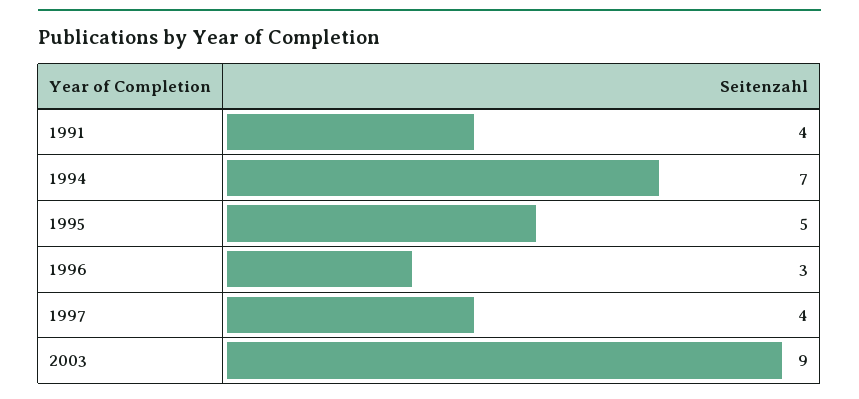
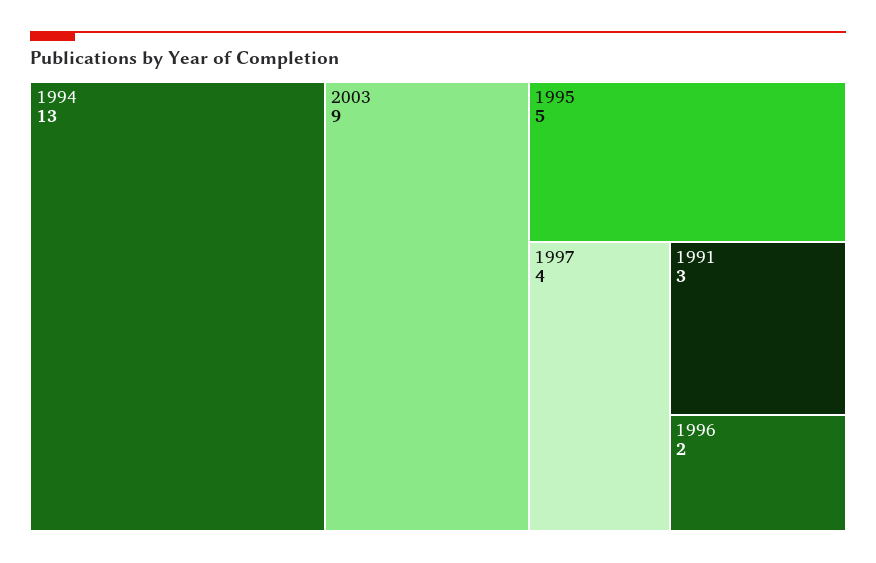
1991: 4 -> 3
1994: 7 -> 13
1996: 3 -> 2

